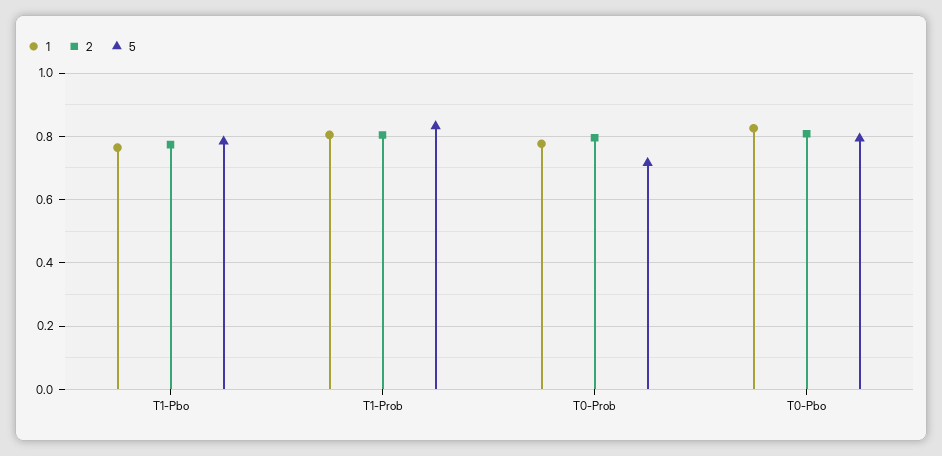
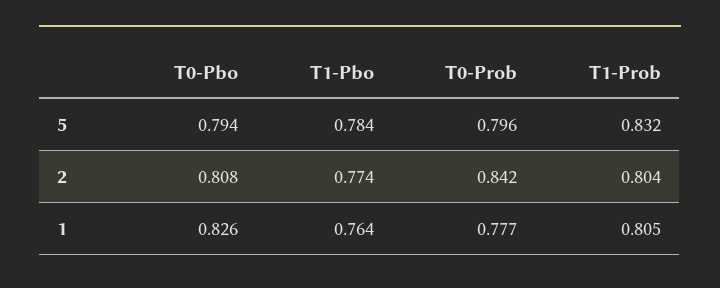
2, T0-Prob: 0.8 -> 0.842
5, T0-Prob: 0.72 -> 0.796

